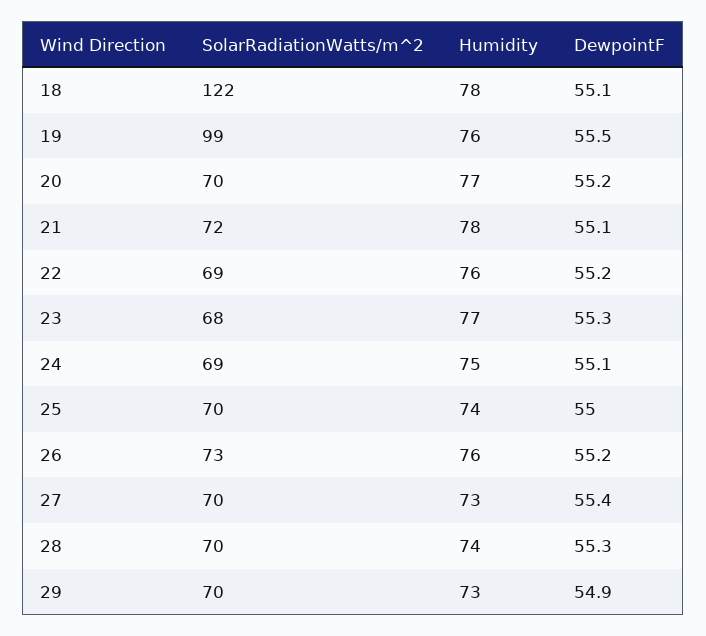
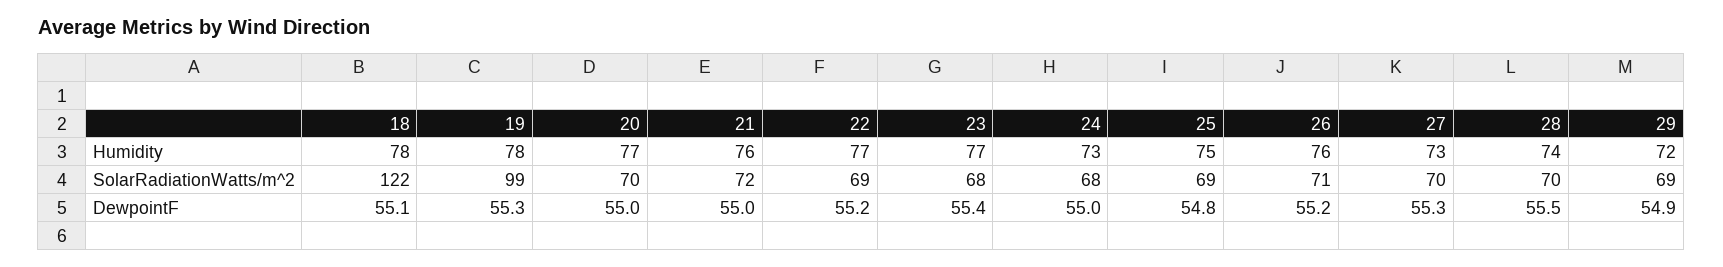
Humidity, 19: 76 -> 78
DewpointF, 19: 55.5 -> 55.3
DewpointF, 20: 55.2 -> 55
Humidity, 21: 78 -> 76
DewpointF, 21: 55.1 -> 55
Humidity, 22: 76 -> 77
DewpointF, 23: 55.3 -> 55.4
SolarRadiationWatts/m^2, 24: 69 -> 68
Humidity, 24: 75 -> 73
DewpointF, 24: 55.1 -> 55
SolarRadiationWatts/m^2, 25: 70 -> 69
Humidity, 25: 74 -> 75
DewpointF, 25: 55 -> 54.8
SolarRadiationWatts/m^2, 26: 73 -> 71
DewpointF, 27: 55.4 -> 55.3
DewpointF, 28: 55.3 -> 55.5
SolarRadiationWatts/m^2, 29: 70 -> 69
Humidity, 29: 73 -> 72

